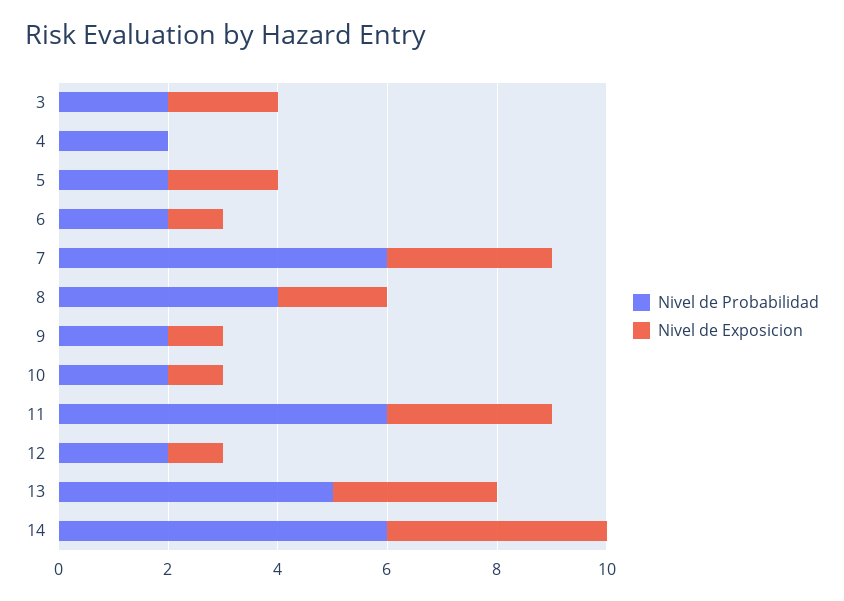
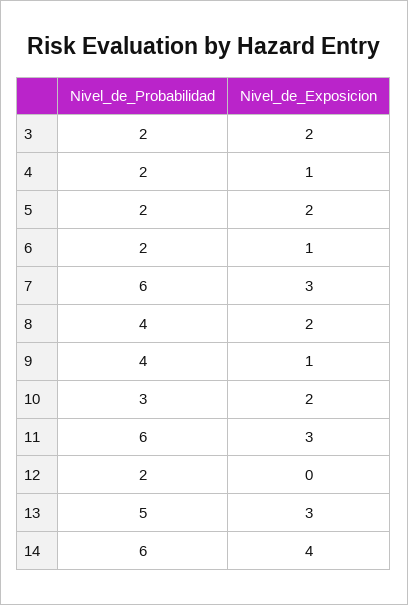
Nivel de Exposicion, 4: 0 -> 1
Nivel de Probabilidad, 9: 2 -> 4
Nivel de Probabilidad, 10: 2 -> 3
Nivel de Exposicion, 10: 1 -> 2
Nivel de Exposicion, 12: 1 -> 0

